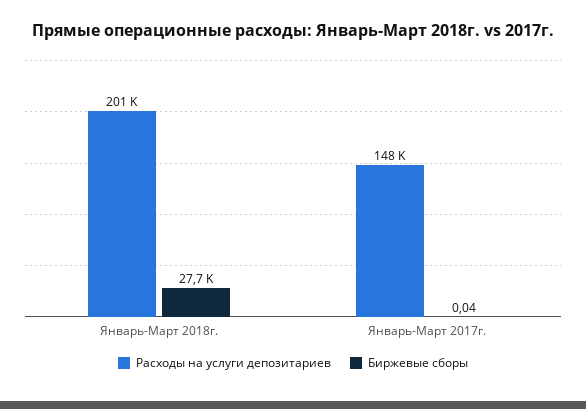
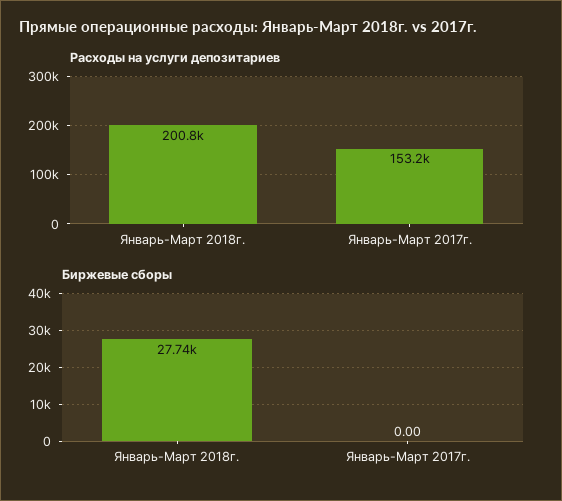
Расходы на услуги депозитариев, Январь-Март 2017г.: 148000 -> 153200
Биржевые сборы, Январь-Март 2017г.: 0.04 -> 0

